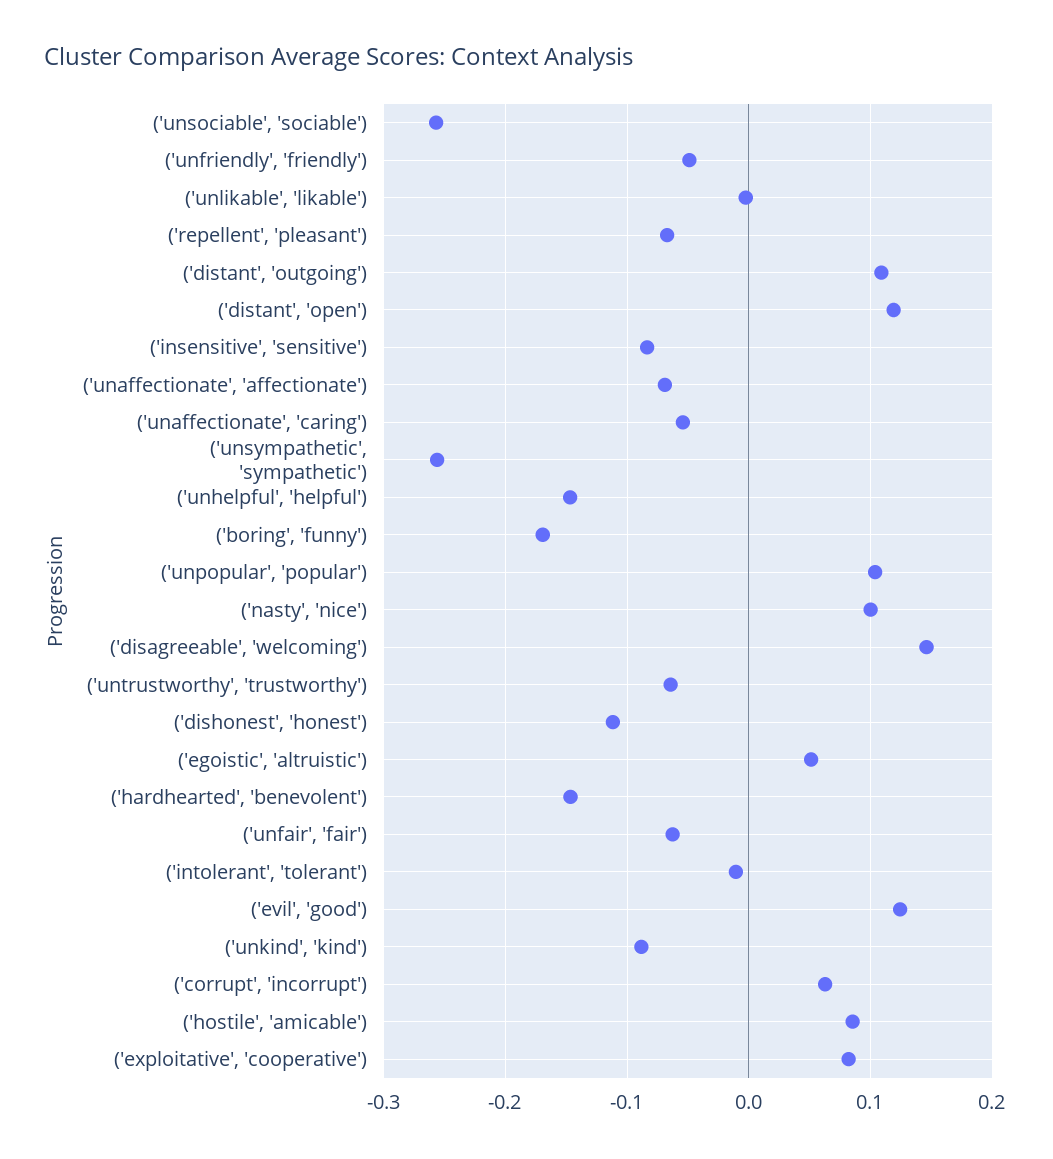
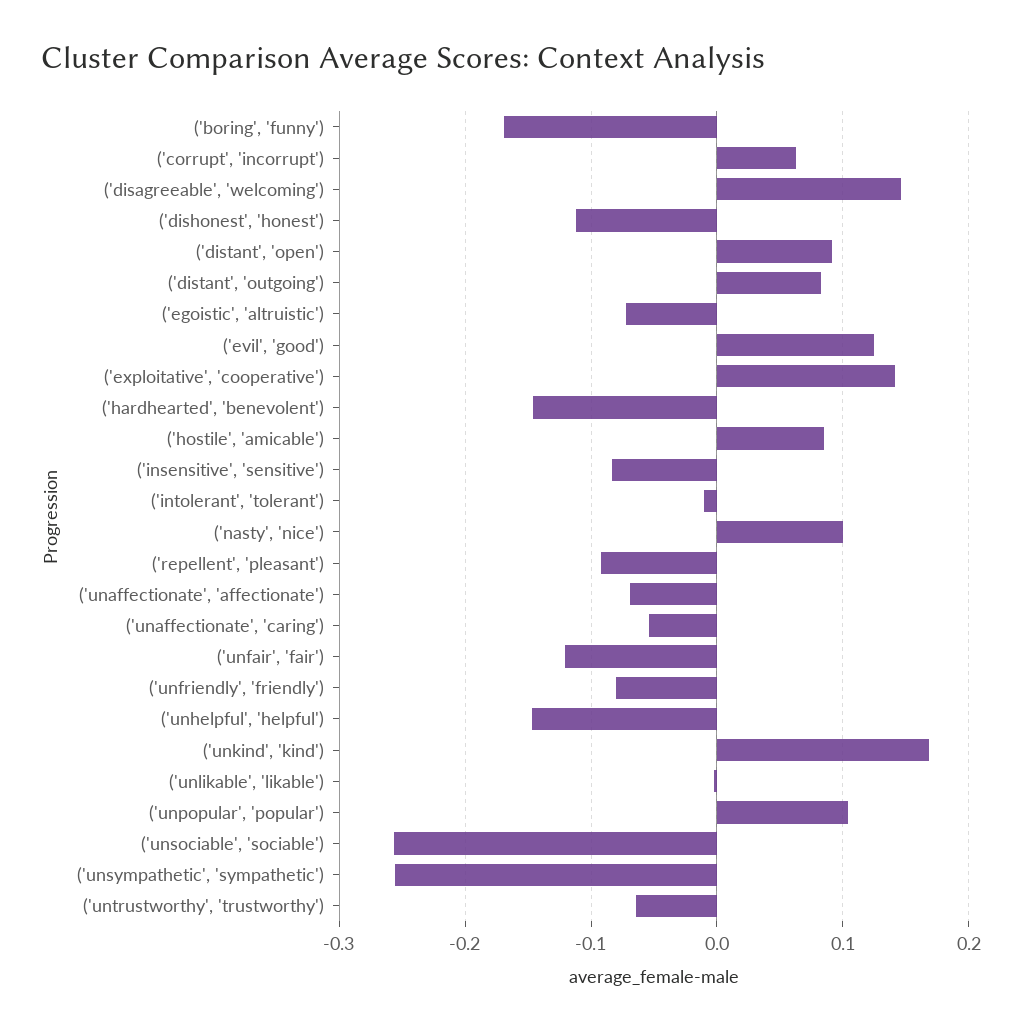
('unfriendly', 'friendly'): -0.05 -> -0.08
('repellent', 'pleasant'): -0.07 -> -0.09
('distant', 'outgoing'): 0.11 -> 0.08
('distant', 'open'): 0.12 -> 0.09
('egoistic', 'altruistic'): 0.05 -> -0.07
('unfair', 'fair'): -0.06 -> -0.12
('unkind', 'kind'): -0.09 -> 0.17
('exploitative', 'cooperative'): 0.08 -> 0.14

